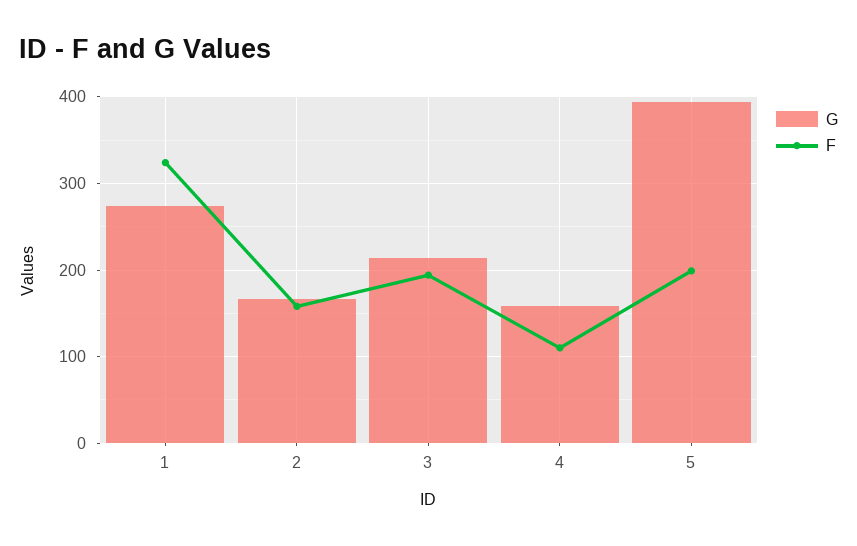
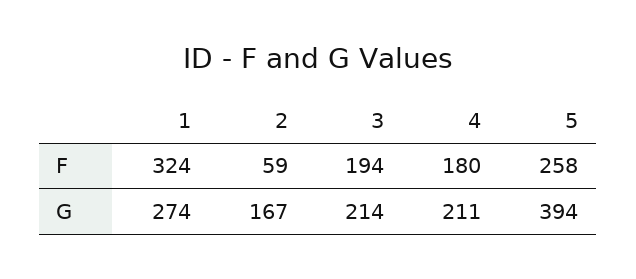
F, 2: 160 -> 59
G, 4: 160 -> 211
F, 4: 110 -> 180
F, 5: 200 -> 258

